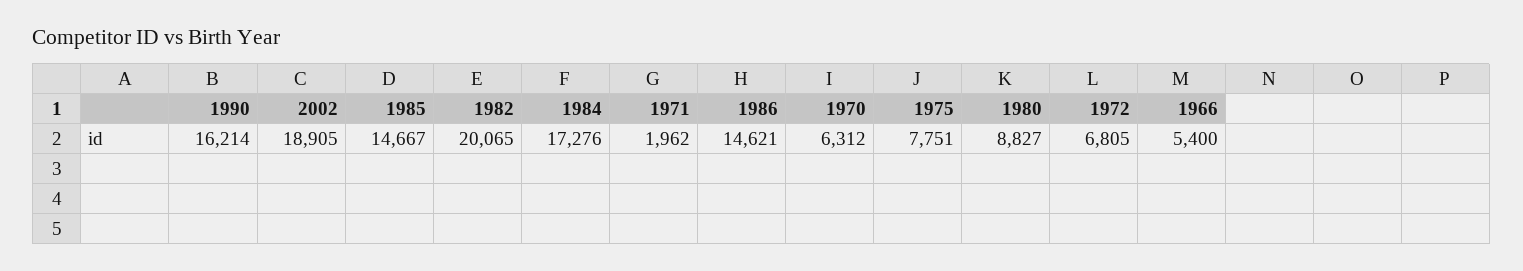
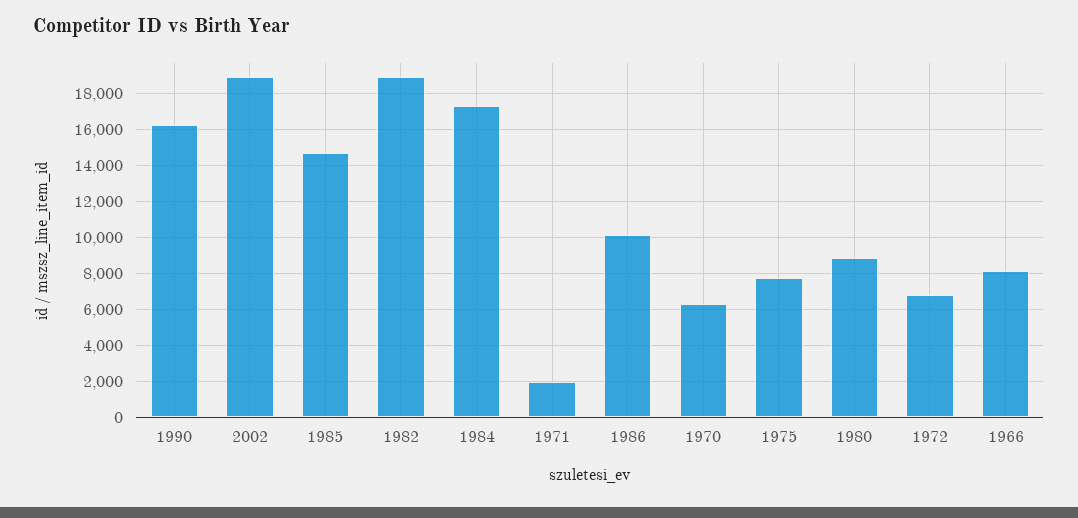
1982: 20065 -> 19000
1986: 14621 -> 10000
1966: 5400 -> 8000

